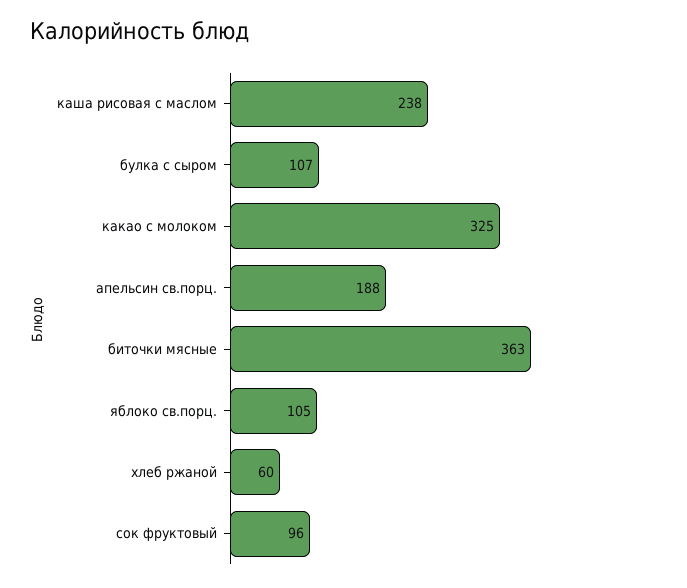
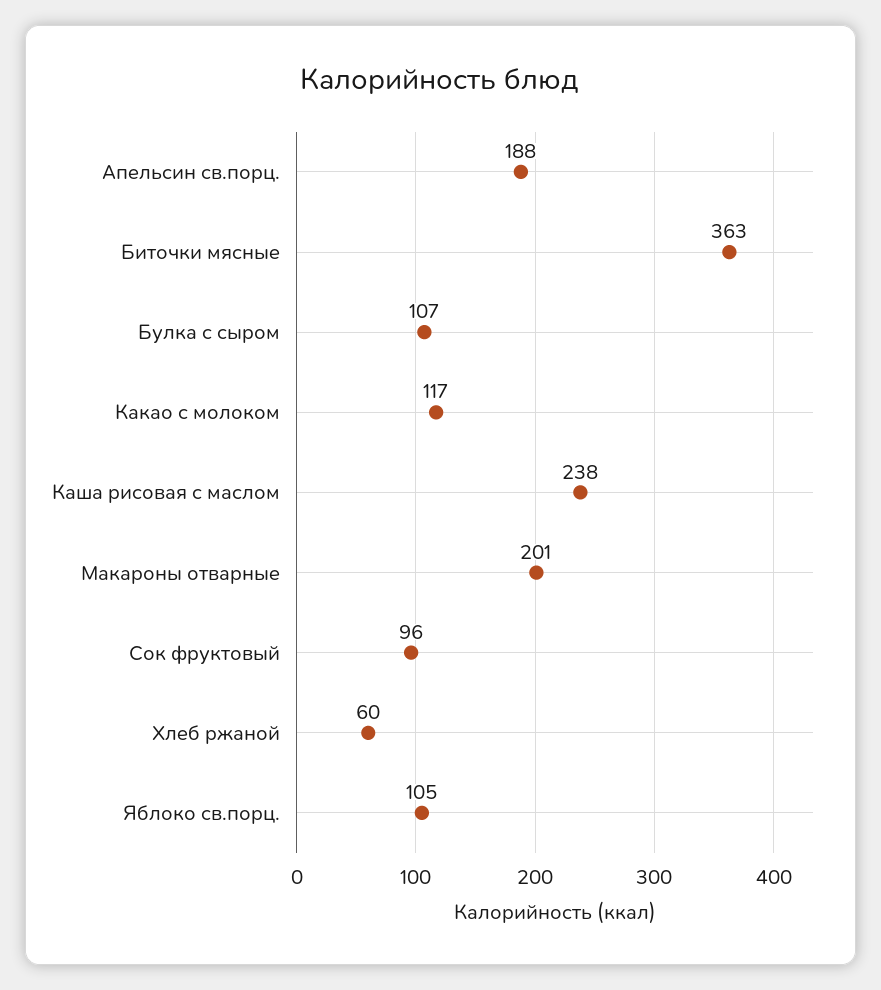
какао с молоком: 325 -> 117
Макароны отварные: none -> 201

